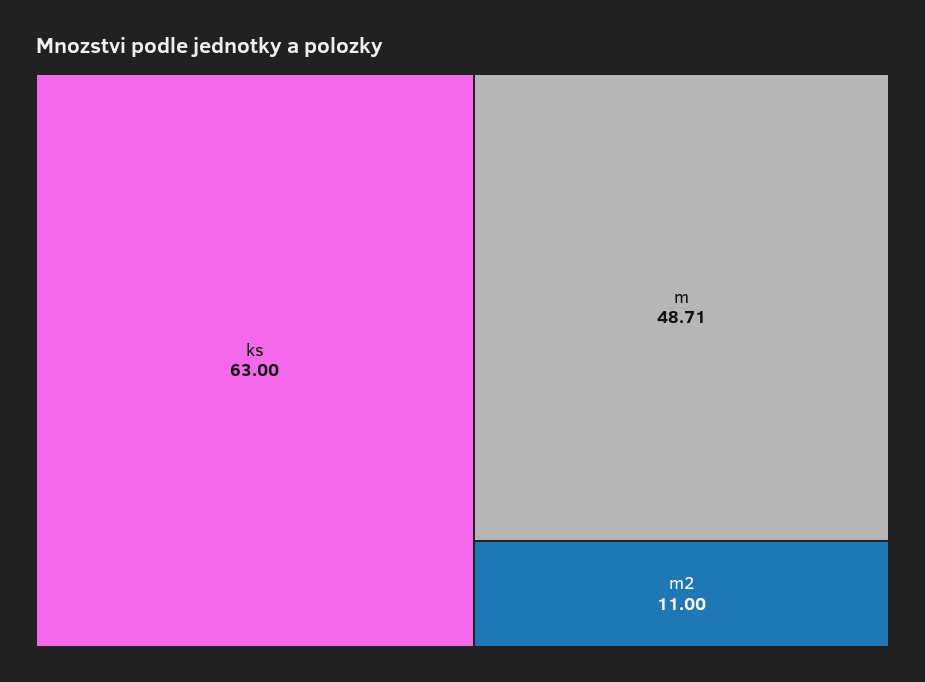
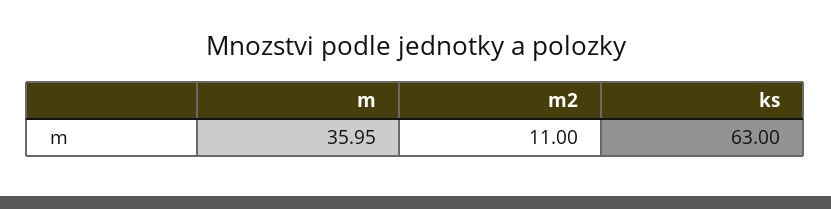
m: 48.71 -> 35.95

